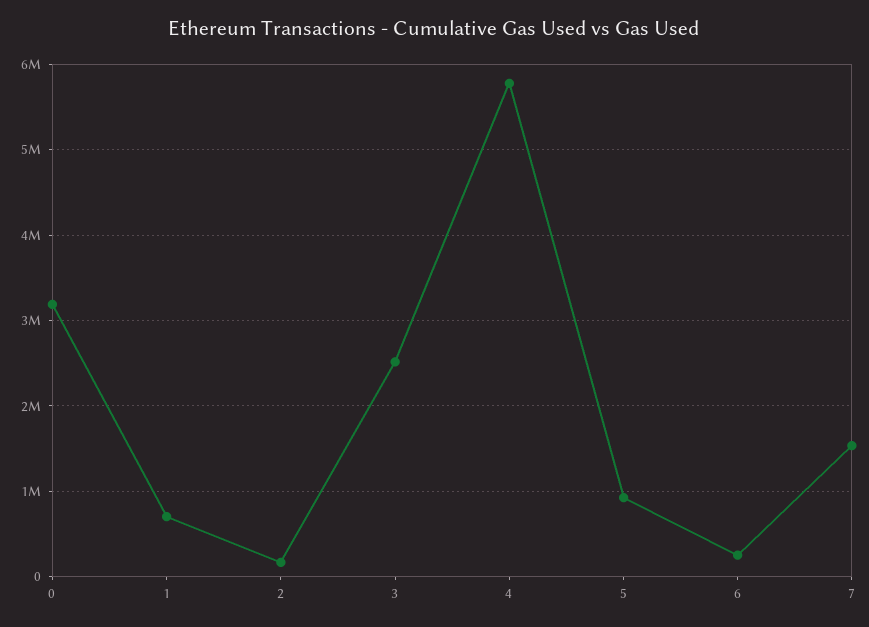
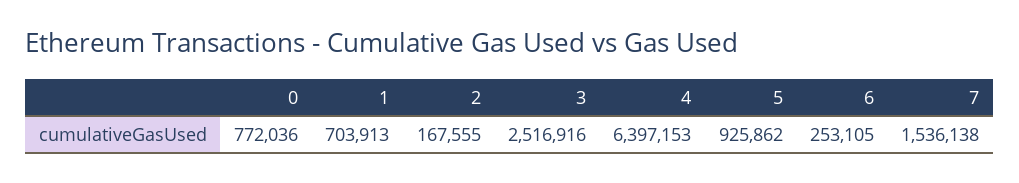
0: 3200000 -> 772036
4: 5800000 -> 6397153

